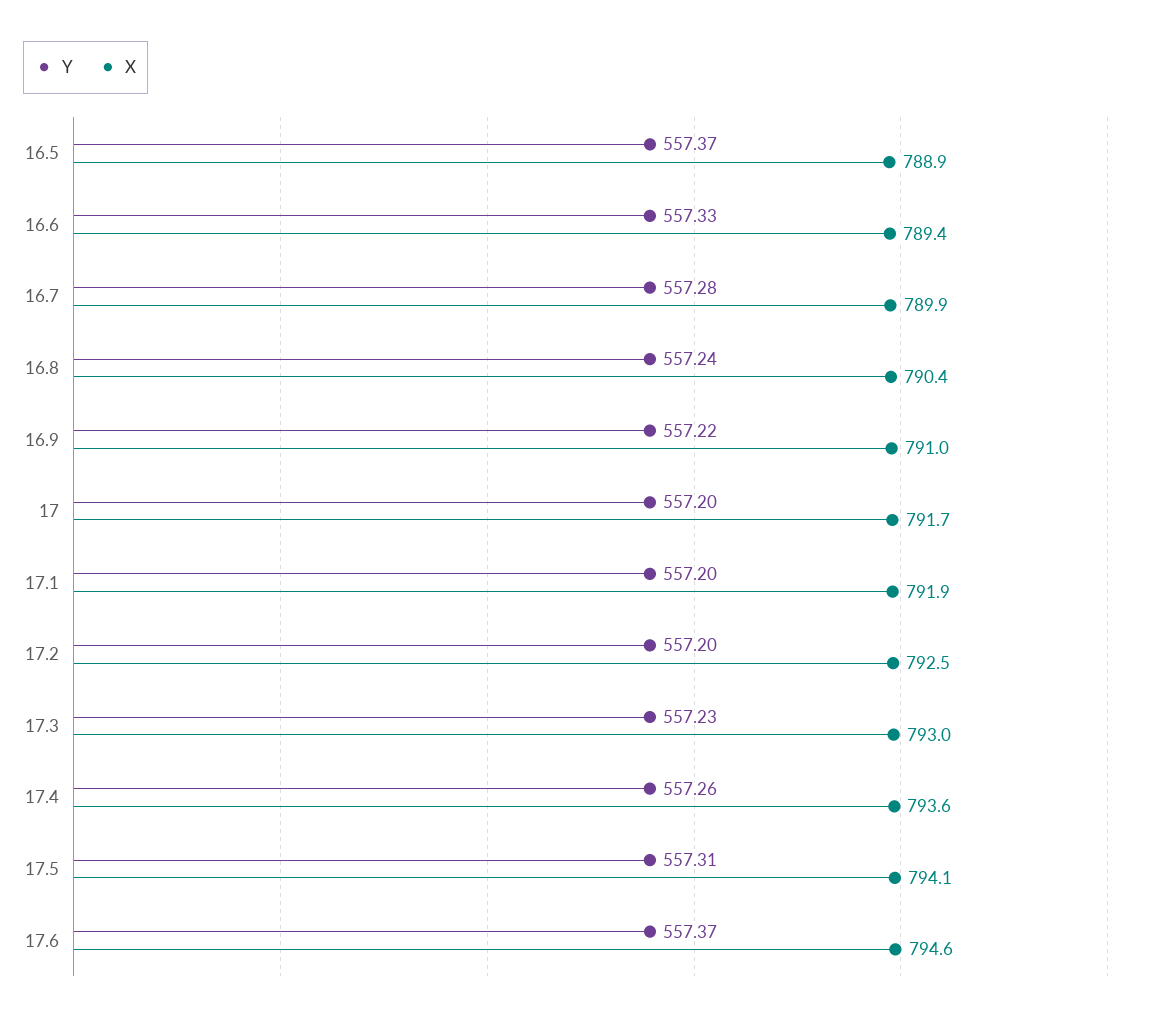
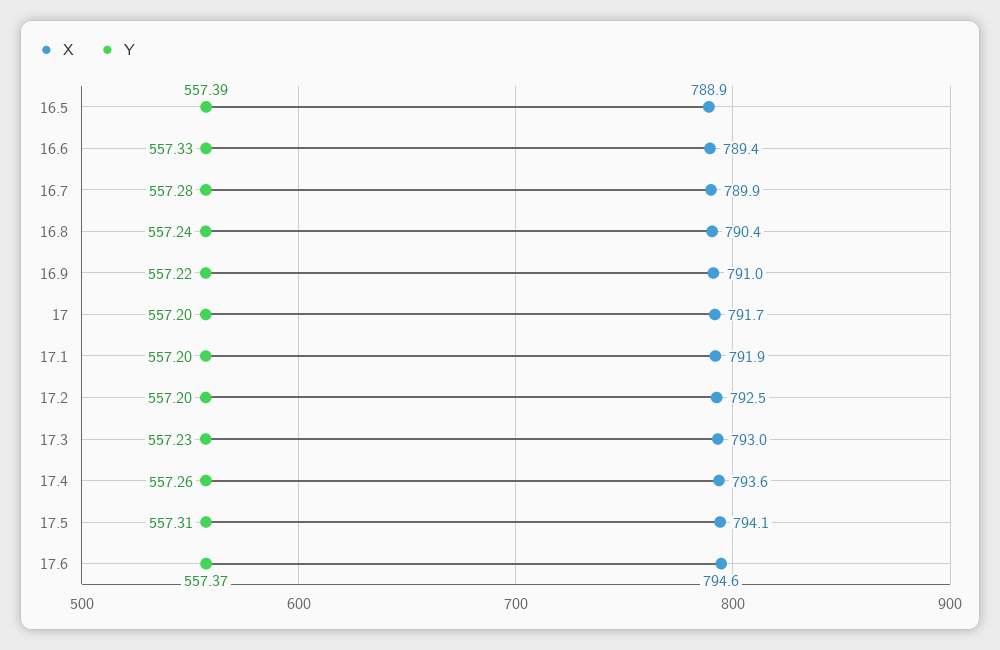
Y, 16.5: 557.37 -> 557.39

